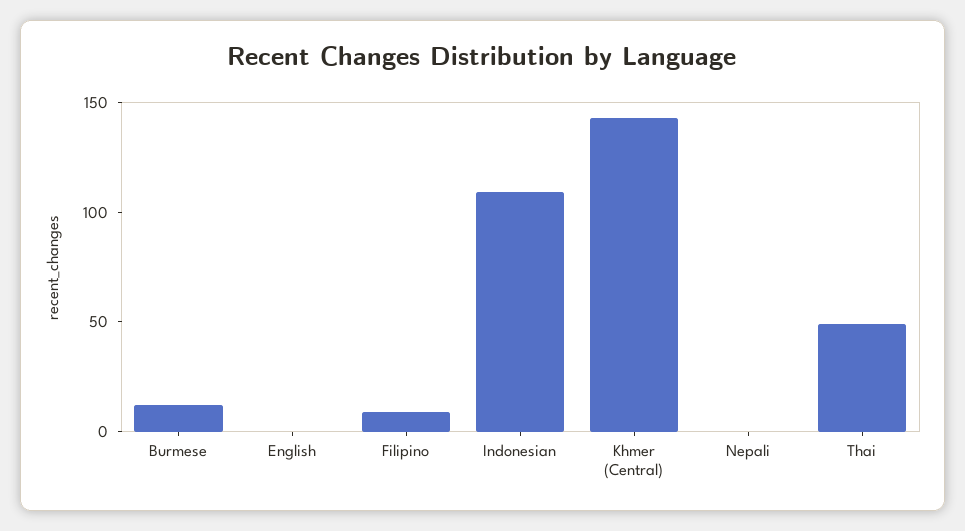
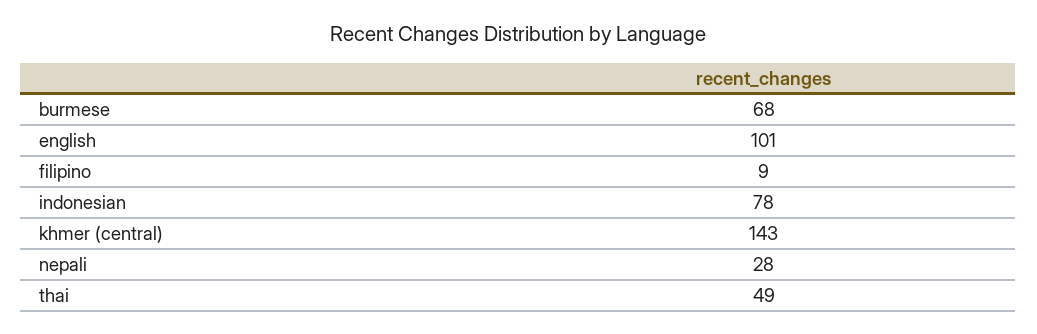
Burmese: 10 -> 68
English: 0 -> 101
Indonesian: 110 -> 78
Nepali: 0 -> 28

